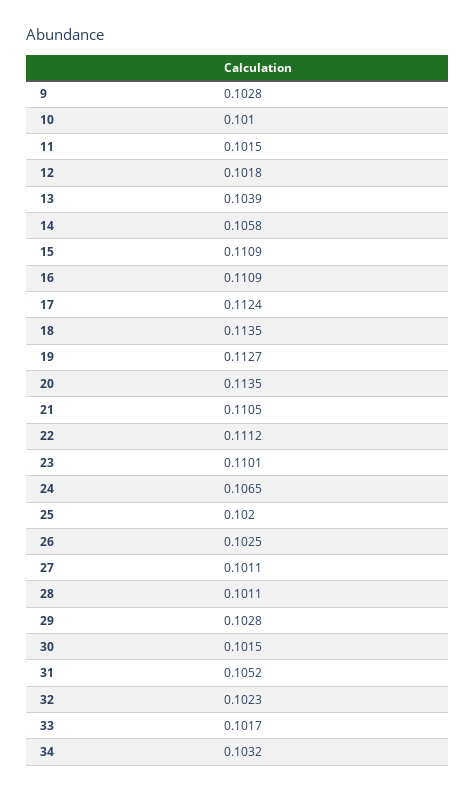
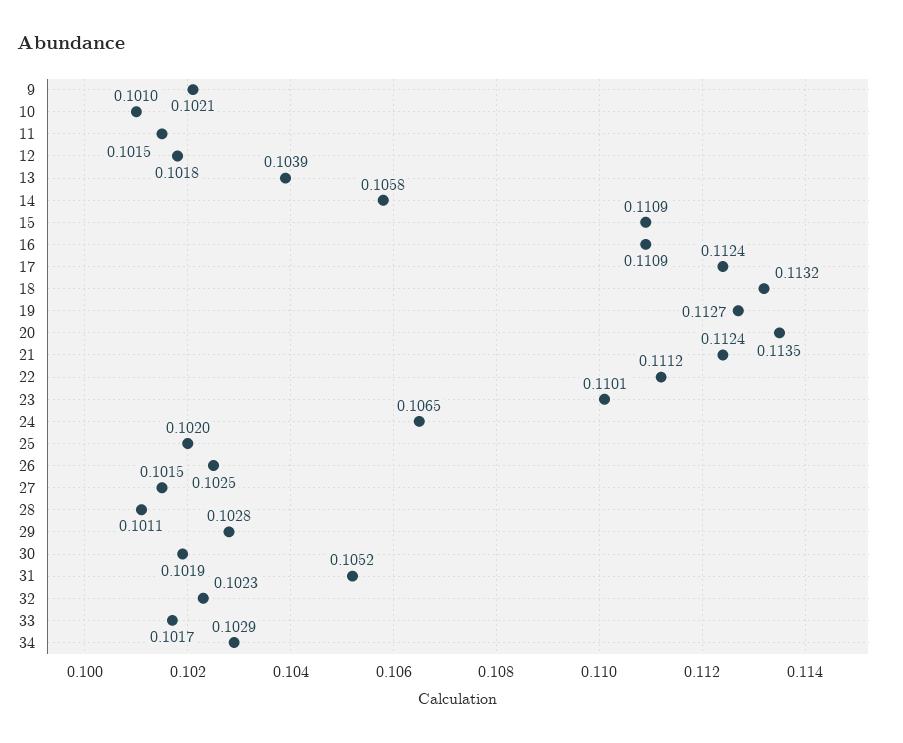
9: 0.1028 -> 0.1021
18: 0.1135 -> 0.1132
21: 0.1105 -> 0.1124
27: 0.1011 -> 0.1015
30: 0.1015 -> 0.1019
34: 0.1032 -> 0.1029

